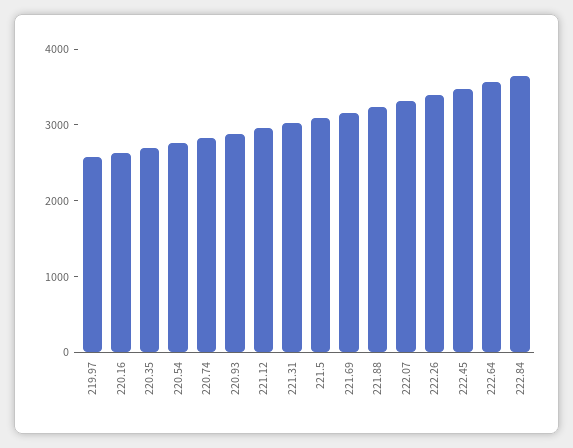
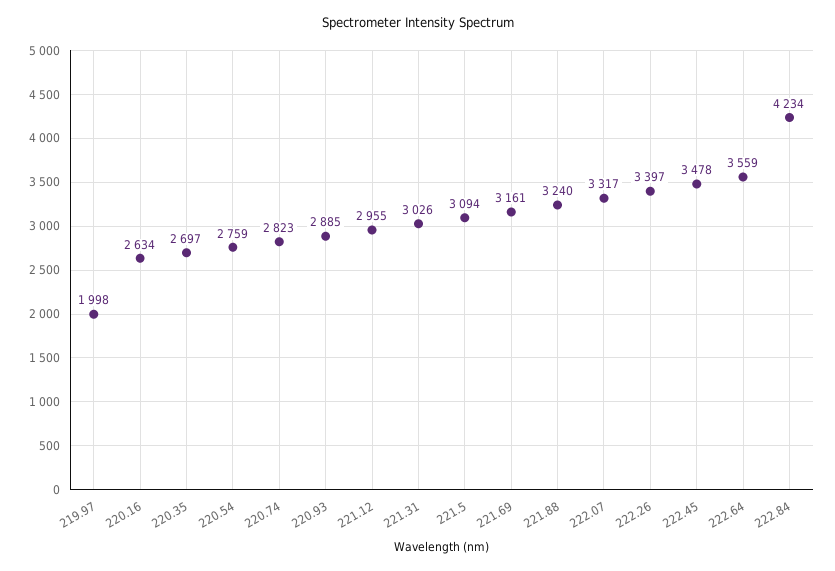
219.97: 2600 -> 1998
222.84: 3600 -> 4234

